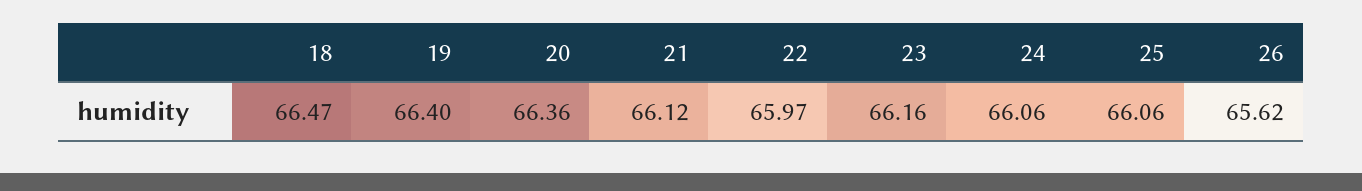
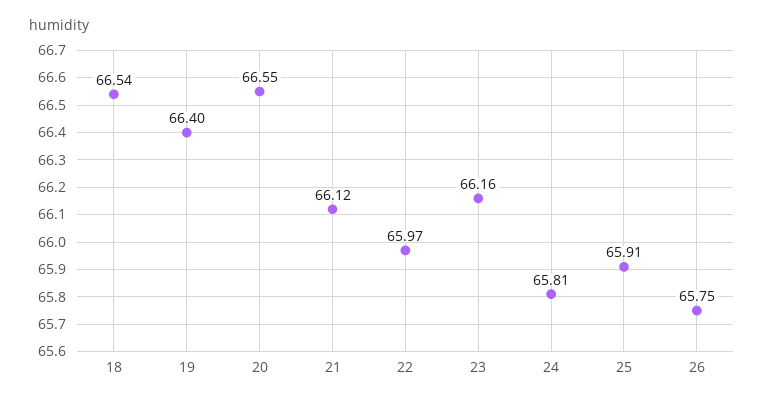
18: 66.47 -> 66.54
20: 66.36 -> 66.55
24: 66.06 -> 65.81
25: 66.06 -> 65.91
26: 65.62 -> 65.75

